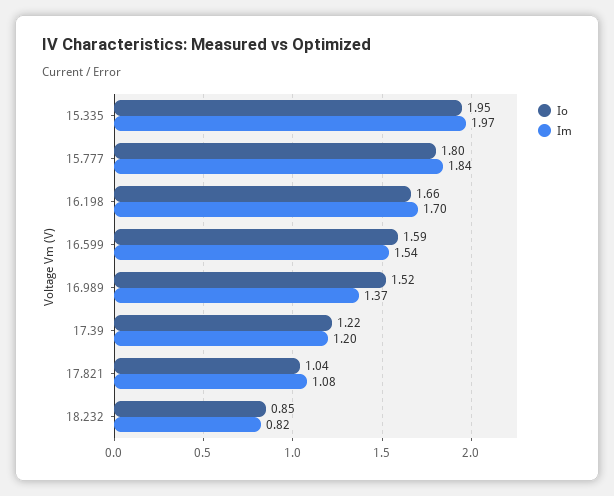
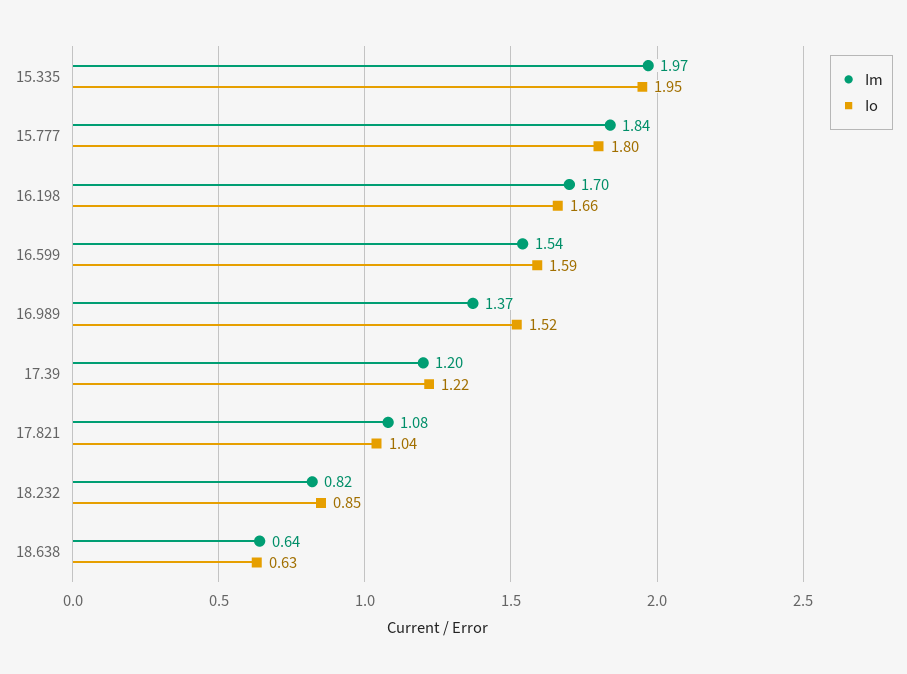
Im, 18.638: none -> 0.64
Io, 18.638: none -> 0.63

